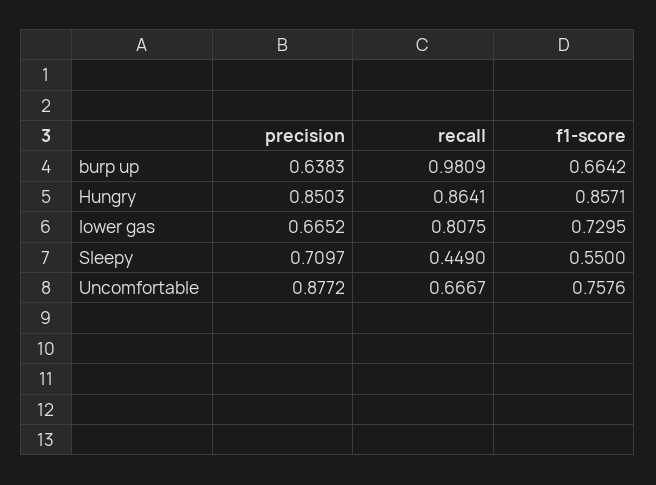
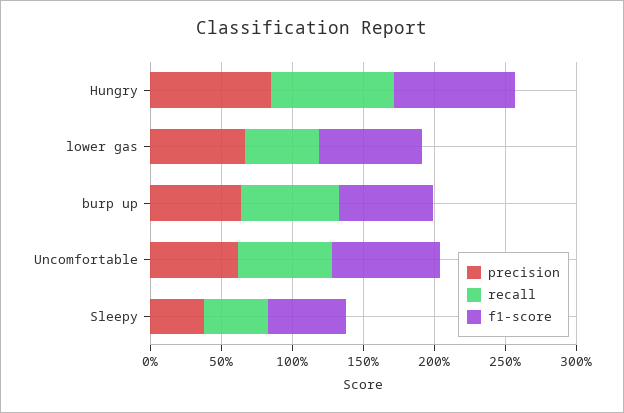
recall, burp up: 0.9809 -> 0.7
recall, lower gas: 0.8075 -> 0.5
precision, Sleepy: 0.7097 -> 0.4
precision, Uncomfortable: 0.8772 -> 0.6

